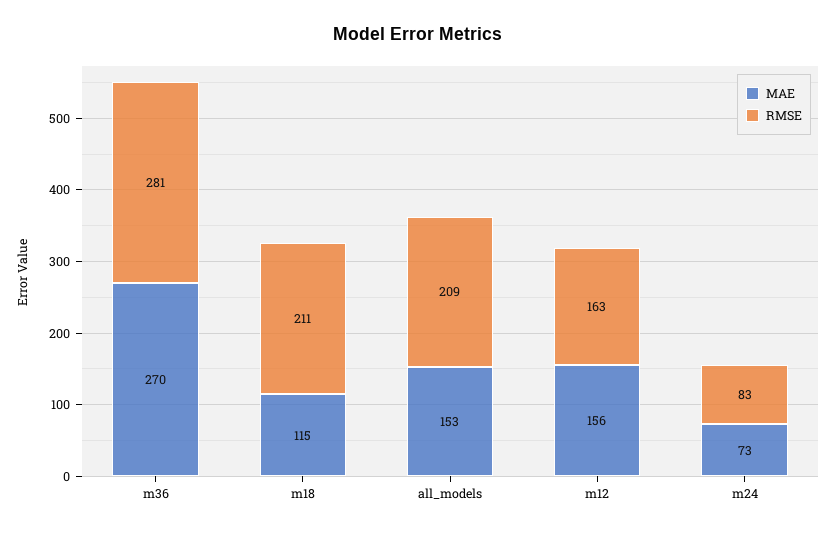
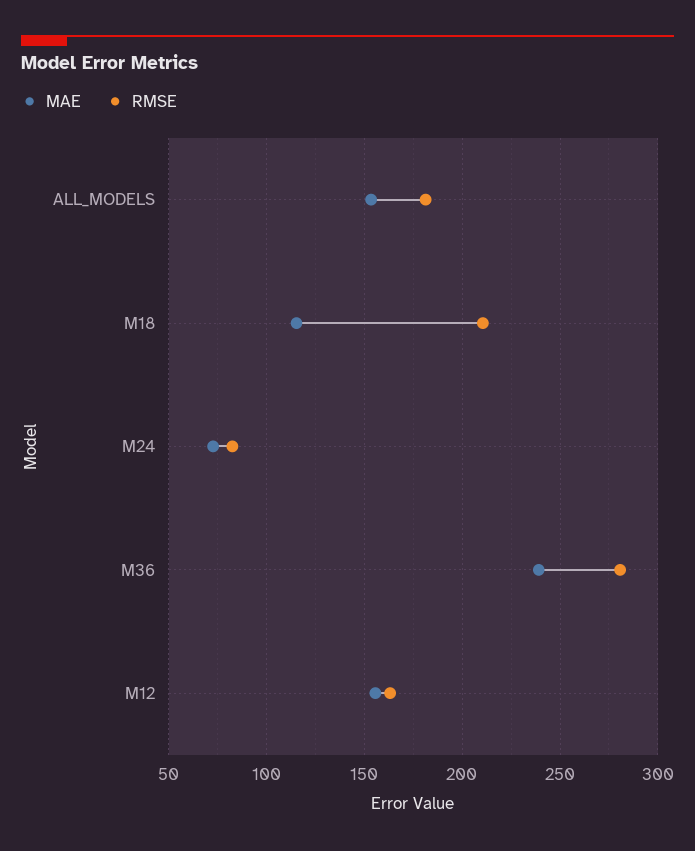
MAE, m36: 270 -> 240
RMSE, all_models: 209 -> 180

